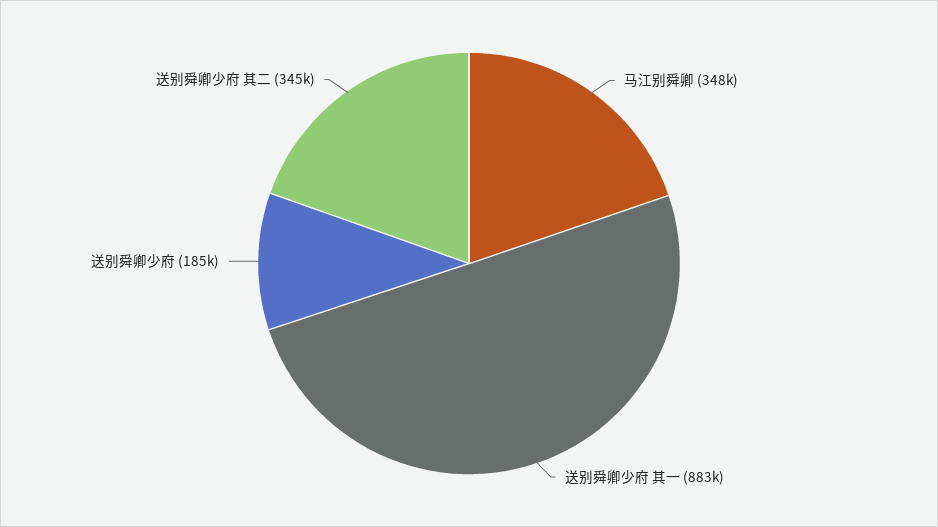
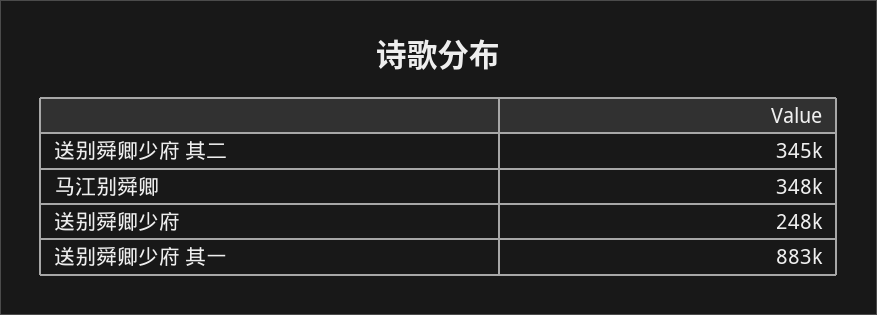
送别舜卿少府: 185000 -> 248000

